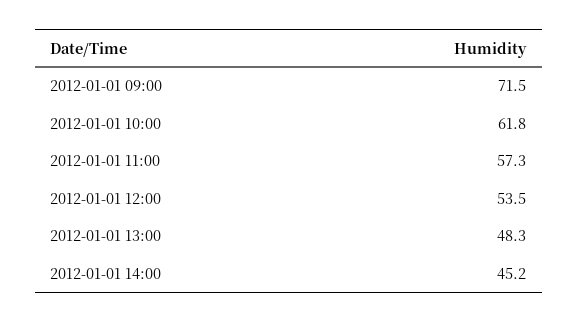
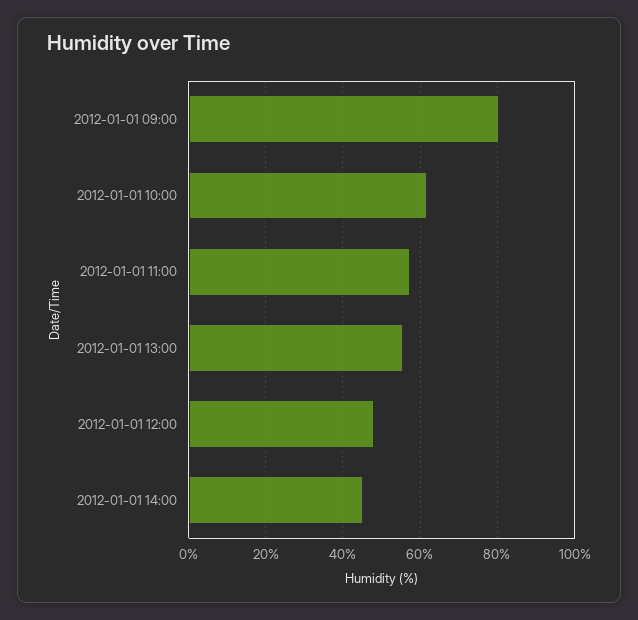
2012-01-01 09:00: 71.5 -> 80
2012-01-01 12:00: 53.5 -> 48
2012-01-01 13:00: 48.3 -> 56

